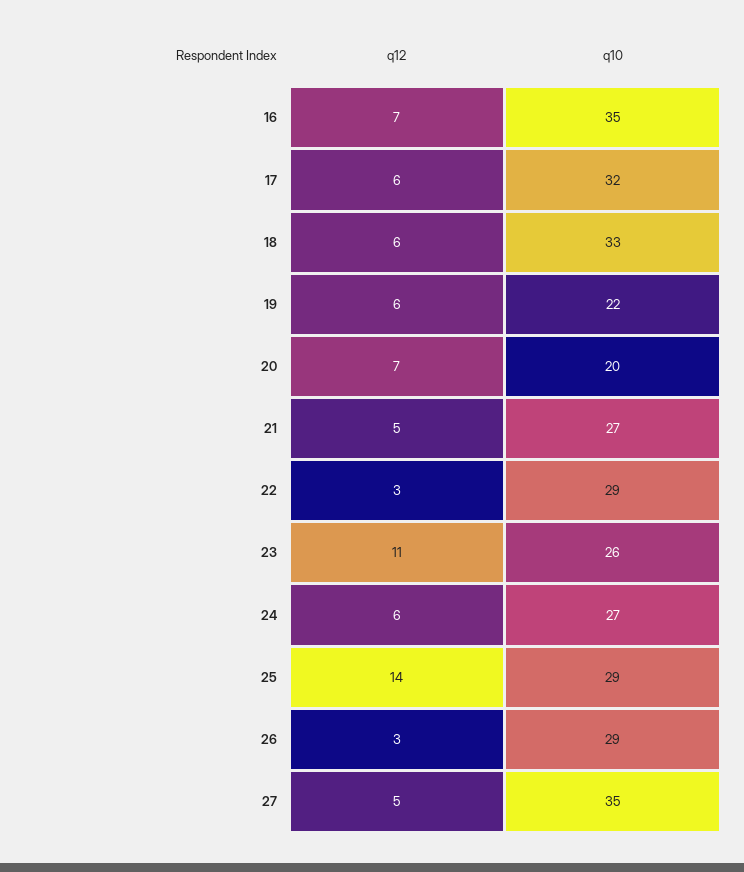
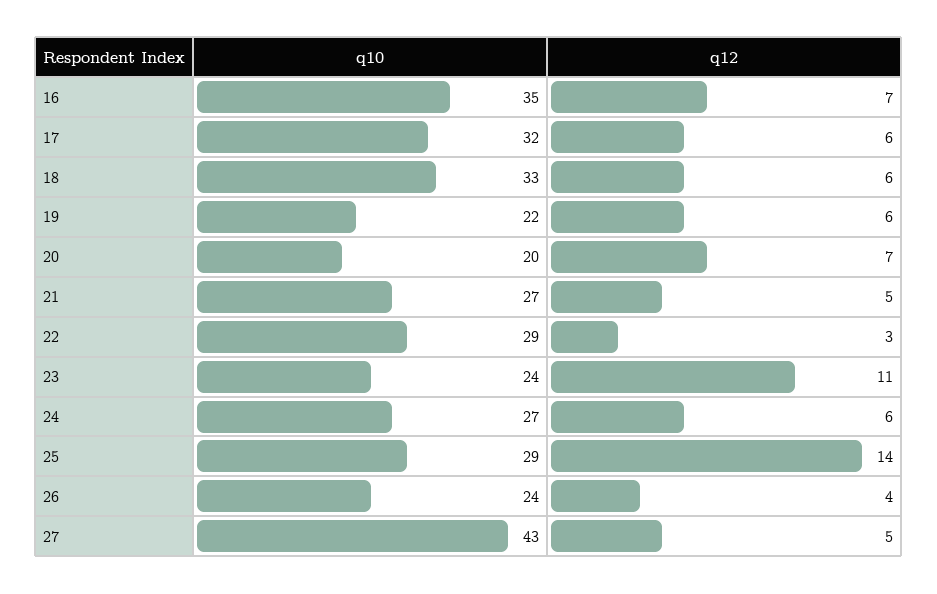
q10, 23: 26 -> 24
q12, 26: 3 -> 4
q10, 26: 29 -> 24
q10, 27: 35 -> 43

